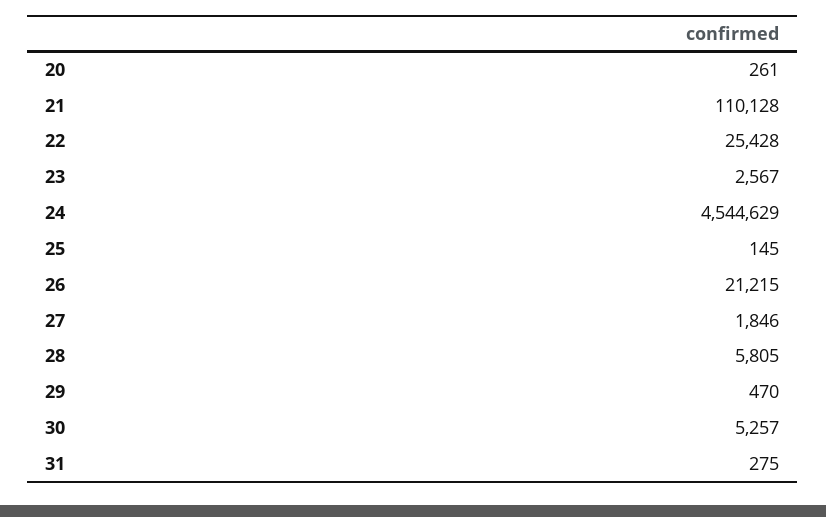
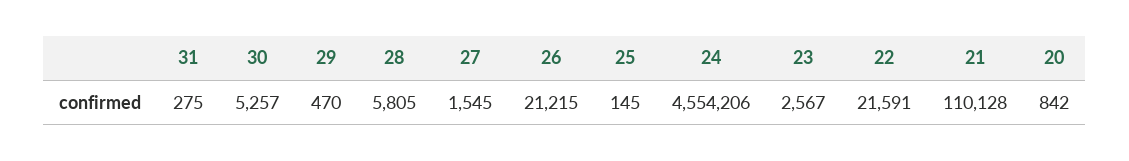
20: 261 -> 842
22: 25428 -> 21591
24: 4544629 -> 4554206
27: 1846 -> 1545

